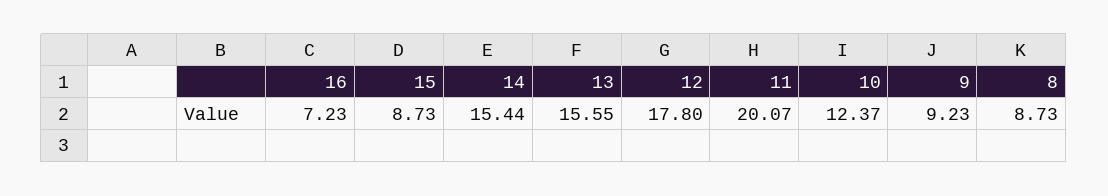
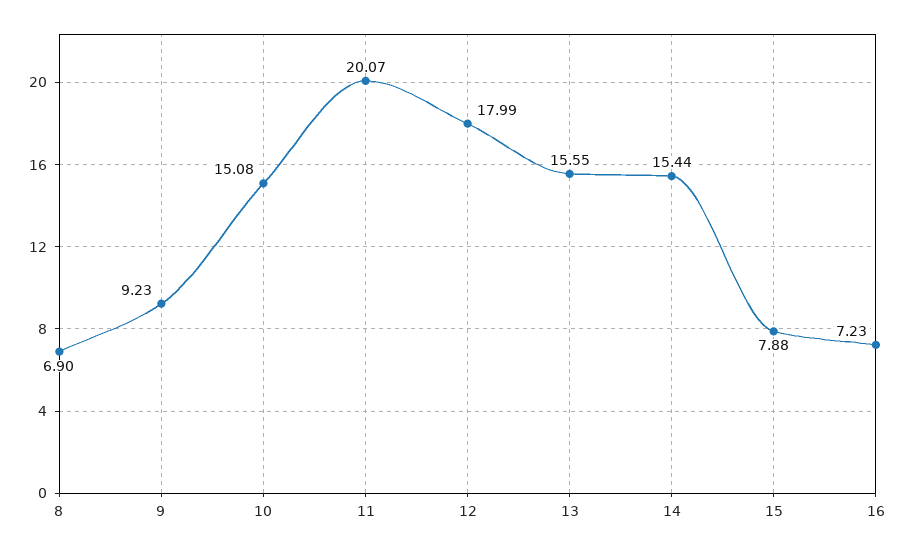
15: 8.73 -> 7.88
12: 17.8 -> 17.99
10: 12.37 -> 15.08
8: 8.73 -> 6.9

